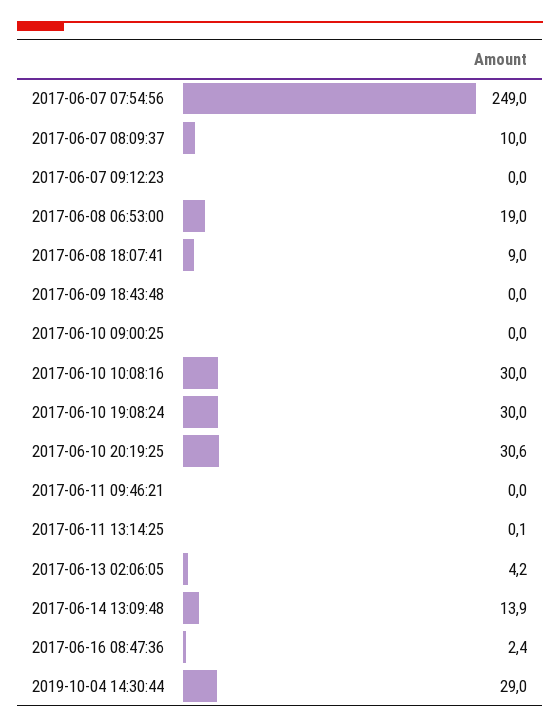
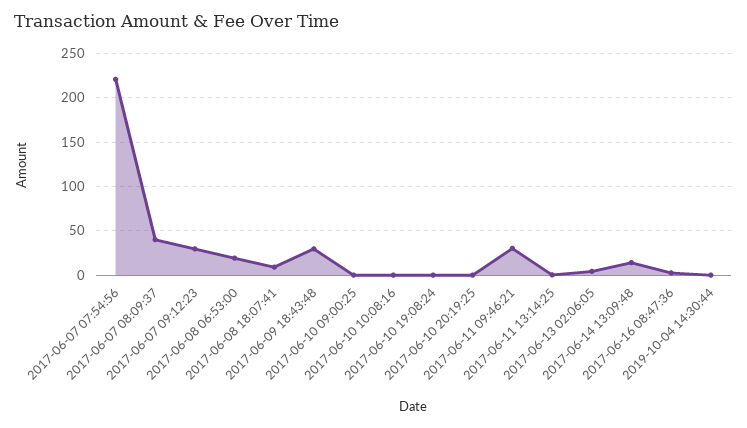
2017-06-07 07:54:56: 249 -> 220
2017-06-07 08:09:37: 10 -> 40
2017-06-07 09:12:23: 0 -> 30
2017-06-09 18:43:48: 0 -> 30
2017-06-10 10:08:16: 30 -> 0
2017-06-10 19:08:24: 30 -> 0
2017-06-10 20:19:25: 30.6 -> 0
2017-06-11 09:46:21: 0 -> 30
2019-10-04 14:30:44: 29 -> 0

